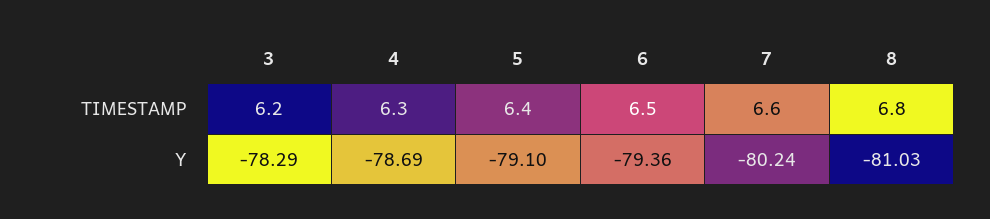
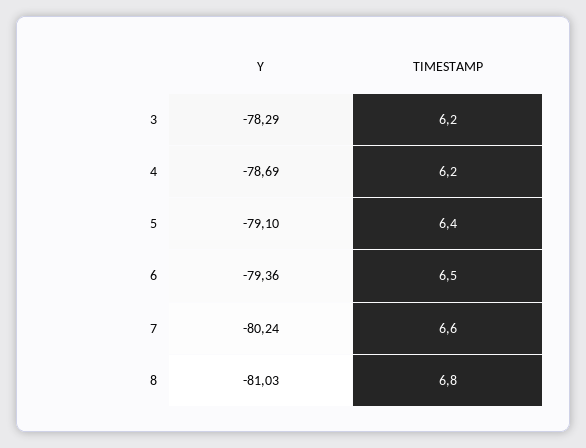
4, TIMESTAMP: 6.3 -> 6.2

